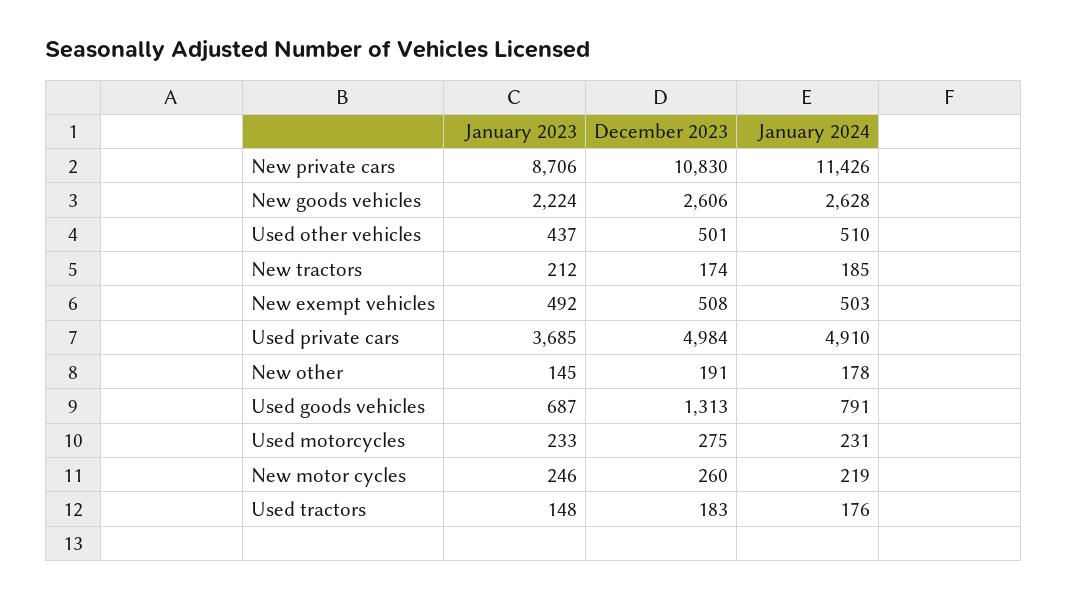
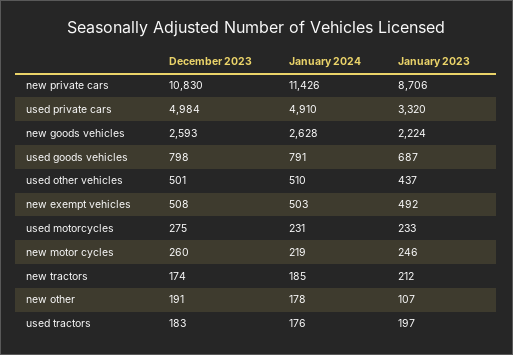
December 2023, New goods vehicles: 2606 -> 2593
January 2023, Used private cars: 3685 -> 3320
January 2023, New other: 145 -> 107
December 2023, Used goods vehicles: 1313 -> 798
January 2023, Used tractors: 148 -> 197

